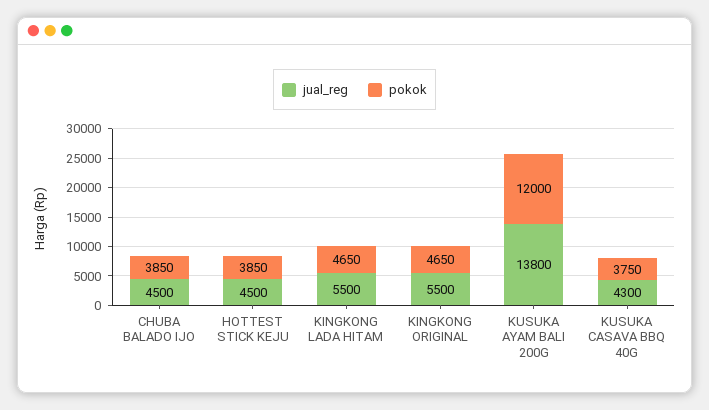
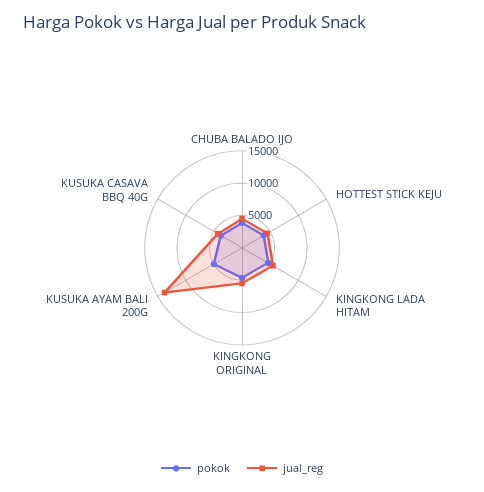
pokok, KUSUKA AYAM BALI 200G: 12000 -> 5000

